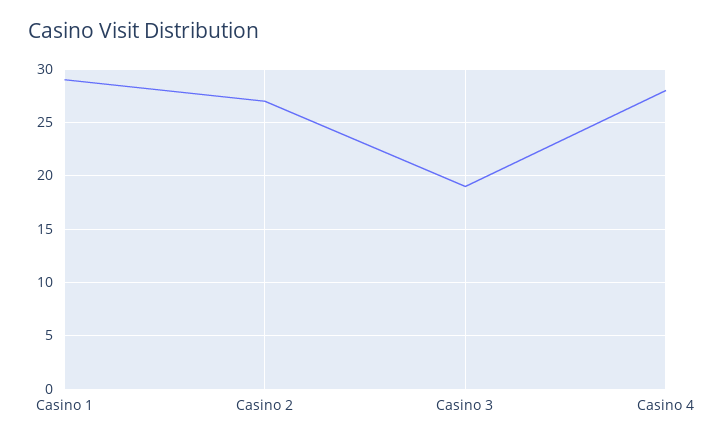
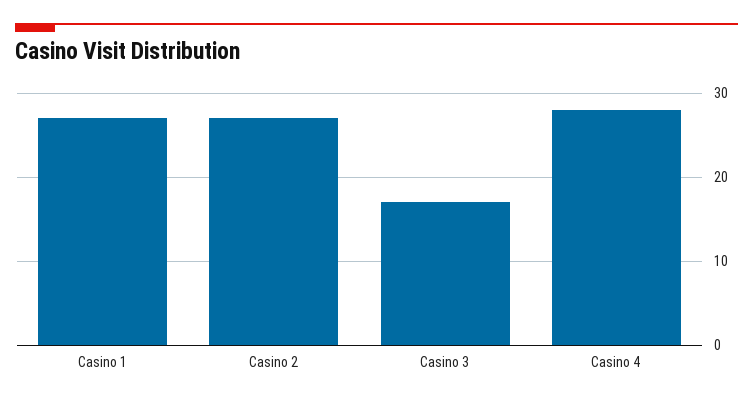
Casino 1: 29 -> 27
Casino 3: 19 -> 17

